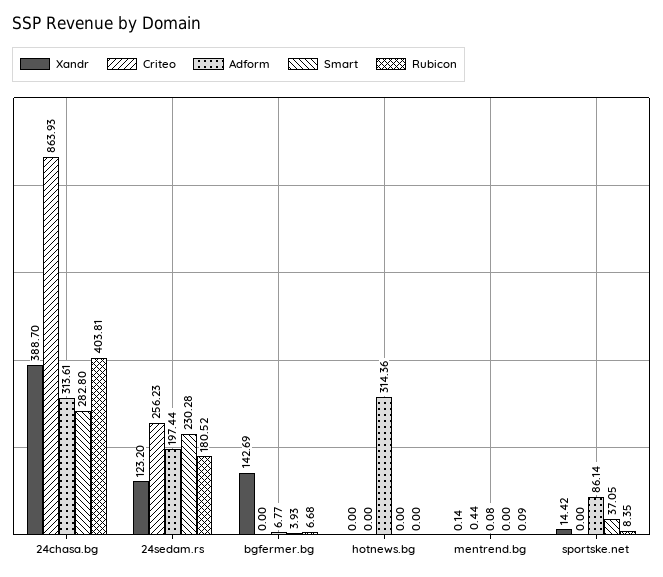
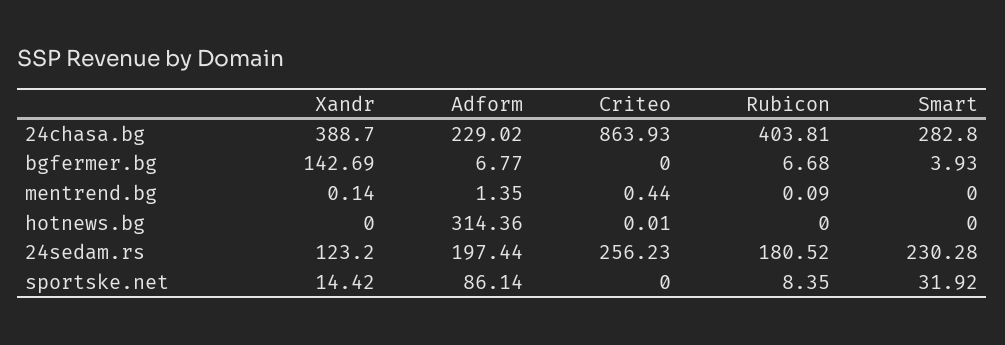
Adform, 24chasa.bg: 313.61 -> 229.02
Criteo, hotnews.bg: 0 -> 0.01
Adform, mentrend.bg: 0.08 -> 1.35
Smart, sportske.net: 37.05 -> 31.92

